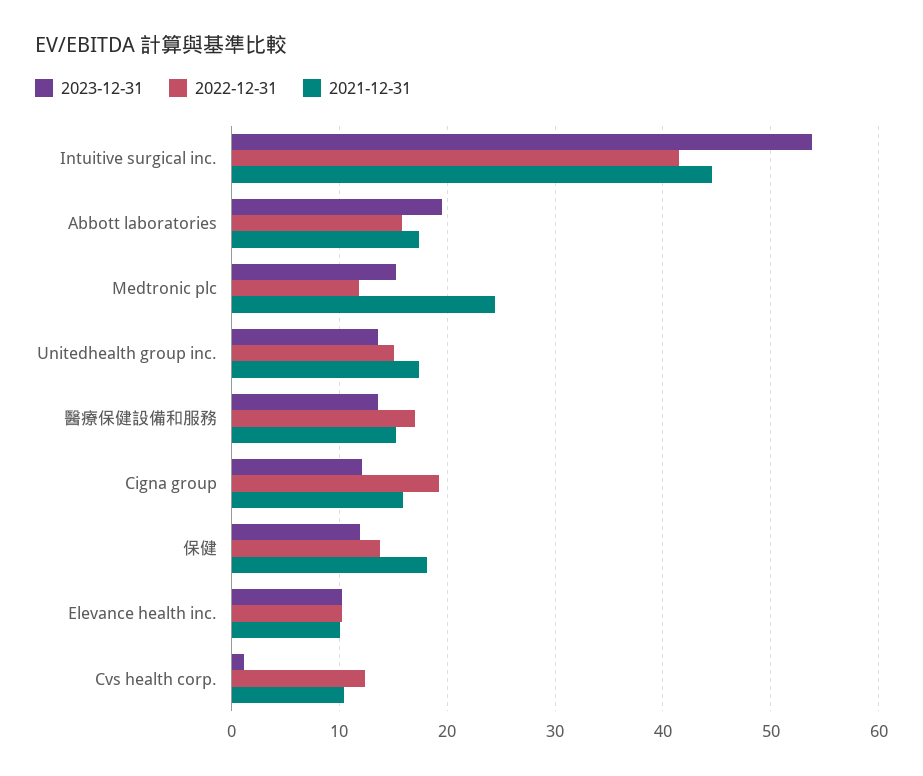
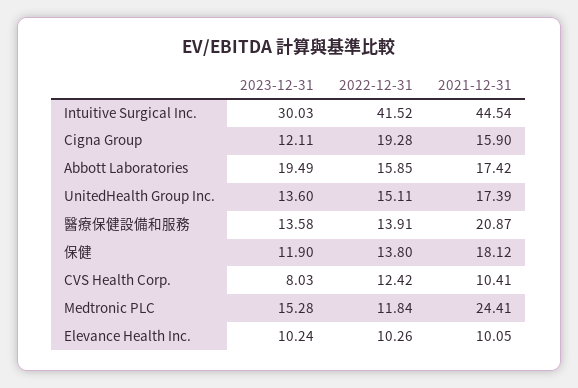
2023-12-31, Intuitive surgical inc.: 54 -> 30.03
2022-12-31, 醫療保健設備和服務: 17 -> 13.91
2021-12-31, 醫療保健設備和服務: 15 -> 20.87
2023-12-31, Cvs health corp.: 1 -> 8.03

